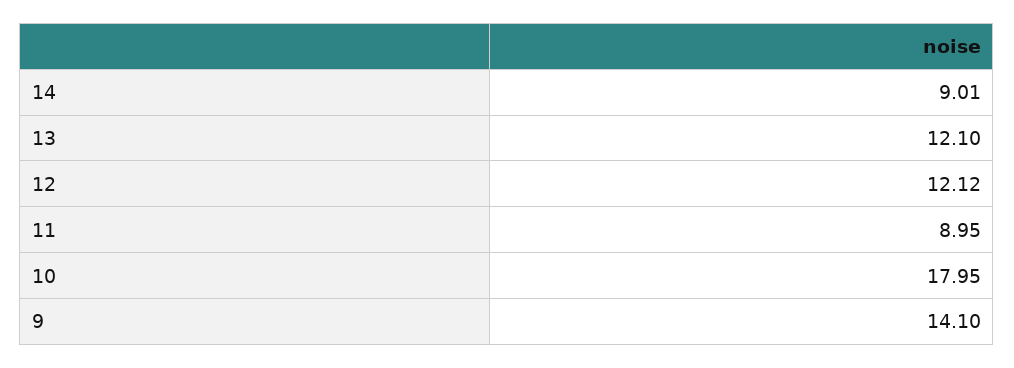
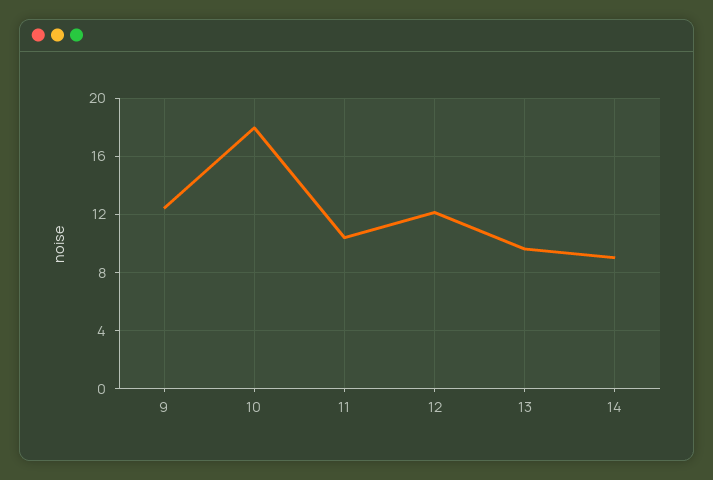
13: 12.1 -> 9.5
11: 8.95 -> 10.5
9: 14.1 -> 12.5

